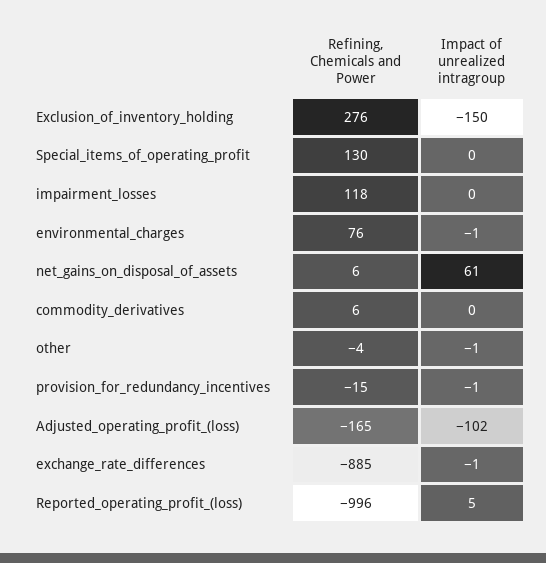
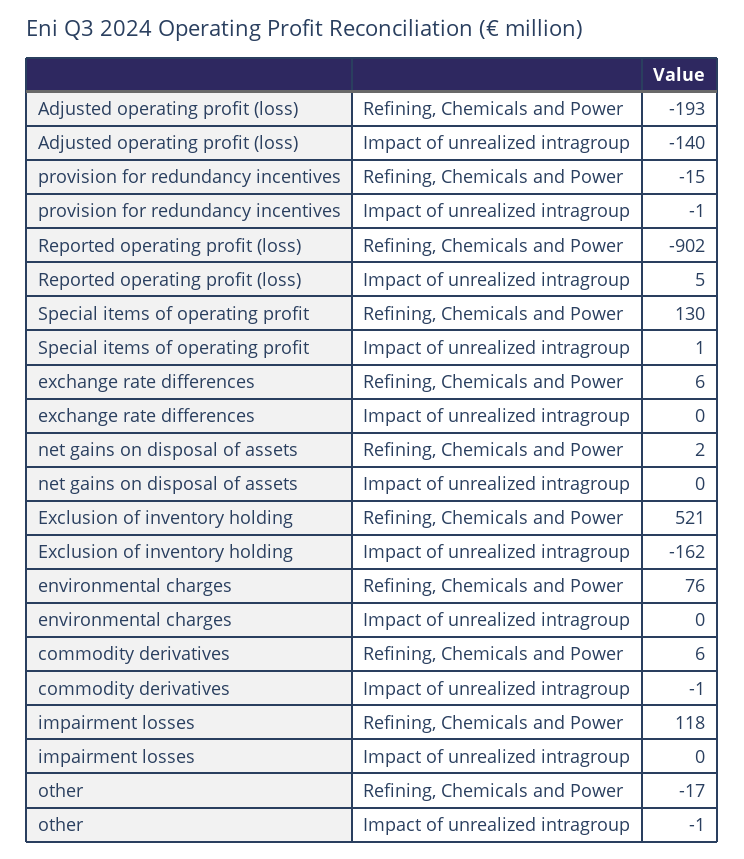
Refining, Chemicals and Power, Exclusion_of_inventory_holding: 276 -> 521
Impact of unrealized intragroup, Exclusion_of_inventory_holding: -150 -> -162
Impact of unrealized intragroup, Special_items_of_operating_profit: 0 -> 1
Impact of unrealized intragroup, environmental_charges: -1 -> 0
Refining, Chemicals and Power, net_gains_on_disposal_of_assets: 6 -> 2
Impact of unrealized intragroup, net_gains_on_disposal_of_assets: 61 -> 0
Impact of unrealized intragroup, commodity_derivatives: 0 -> -1
Refining, Chemicals and Power, other: -4 -> -17
Refining, Chemicals and Power, Adjusted_operating_profit_(loss): -165 -> -193
Impact of unrealized intragroup, Adjusted_operating_profit_(loss): -102 -> -140
Refining, Chemicals and Power, exchange_rate_differences: -885 -> 6
Impact of unrealized intragroup, exchange_rate_differences: -1 -> 0
Refining, Chemicals and Power, Reported_operating_profit_(loss): -996 -> -902

